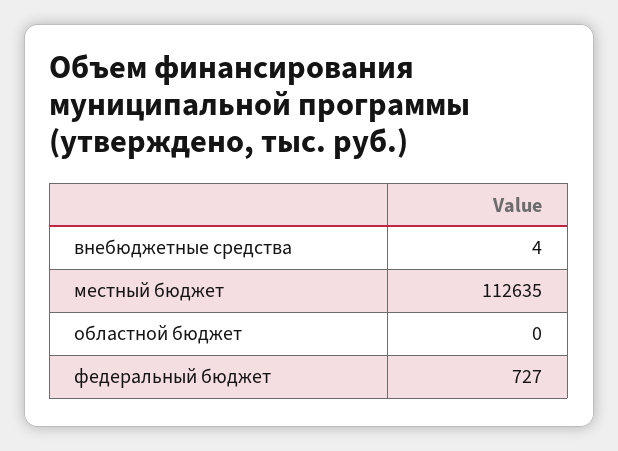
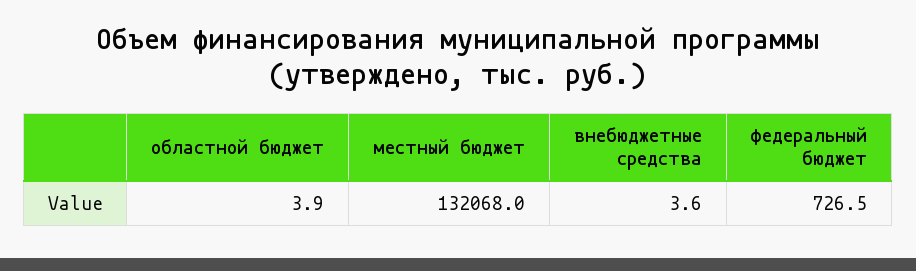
местный бюджет: 112635 -> 132068
областной бюджет: 0 -> 3.9

